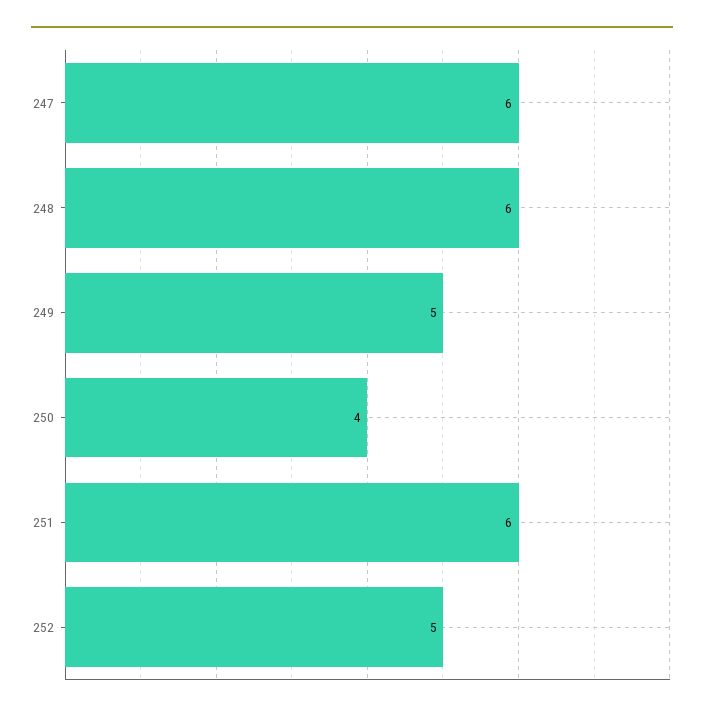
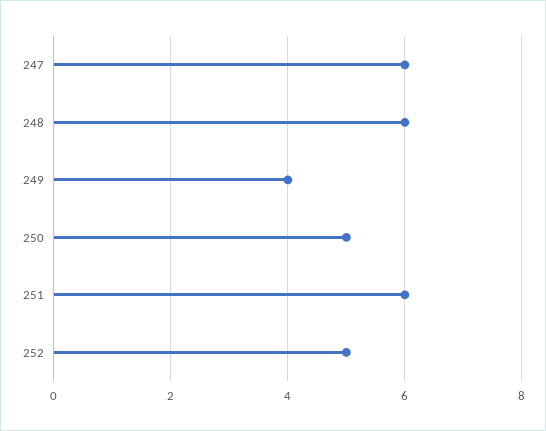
249: 5 -> 4
250: 4 -> 5

